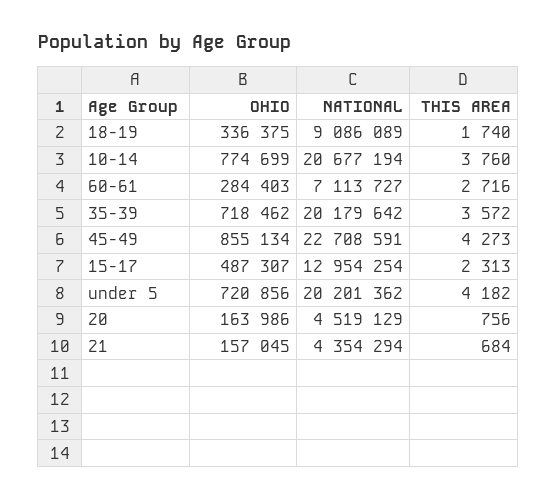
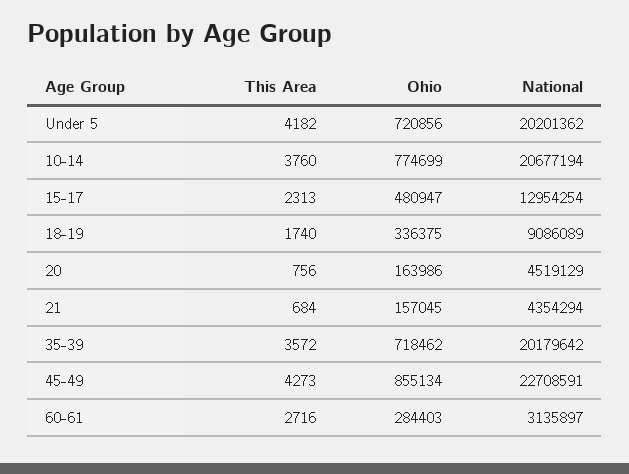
NATIONAL, 60-61: 7113727 -> 3135897
OHIO, 15-17: 487307 -> 480947

